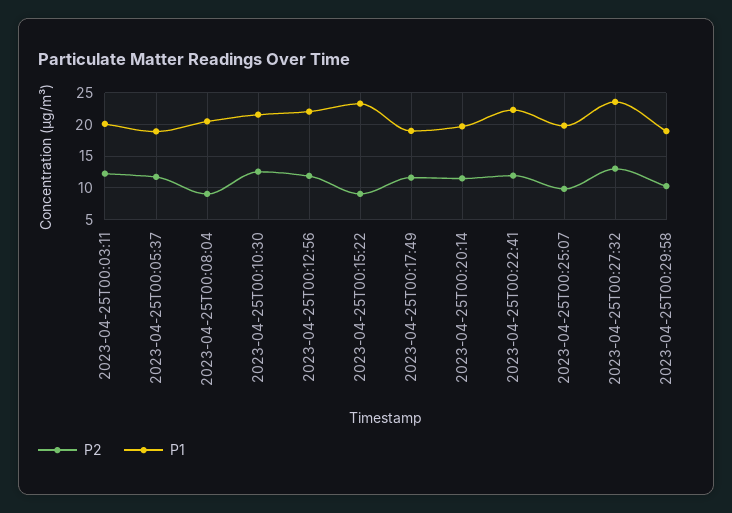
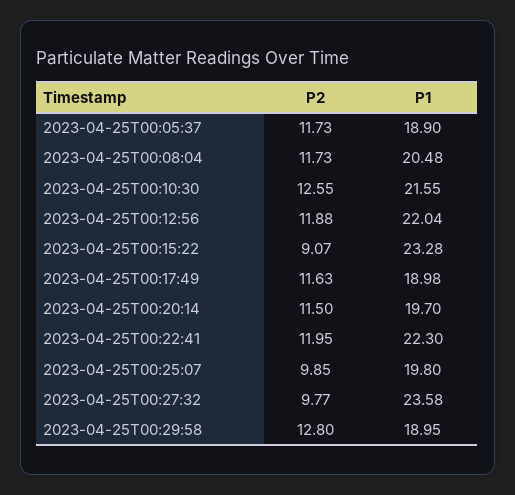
P2, 2023-04-25T00:03:11: 12 -> none
P1, 2023-04-25T00:03:11: 20 -> none
P2, 2023-04-25T00:08:04: 9 -> 11.73
P2, 2023-04-25T00:27:32: 13 -> 9.77
P2, 2023-04-25T00:29:58: 10 -> 12.8

